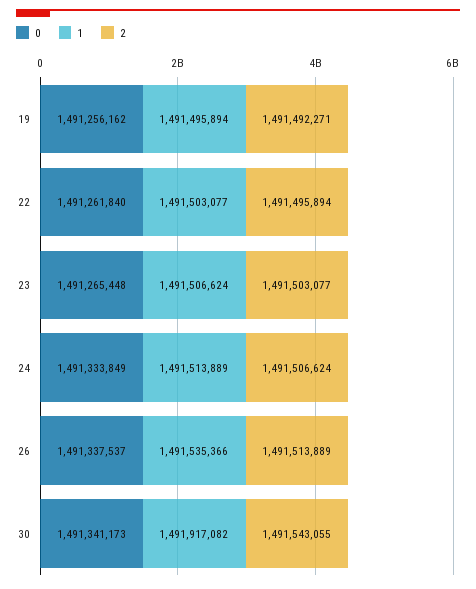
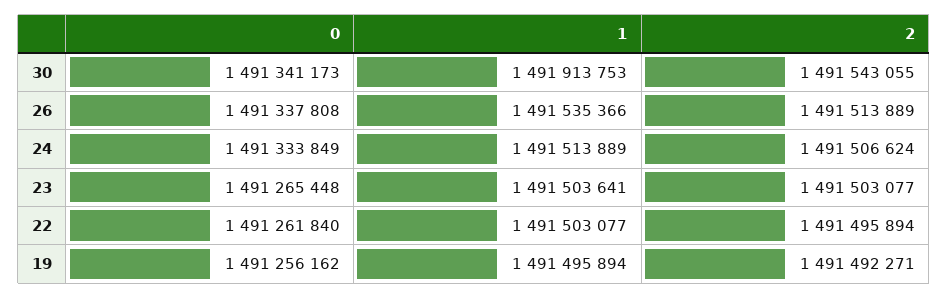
1, 23: 1491506624 -> 1491503641
0, 26: 1491337537 -> 1491337808
1, 30: 1491917082 -> 1491913753

